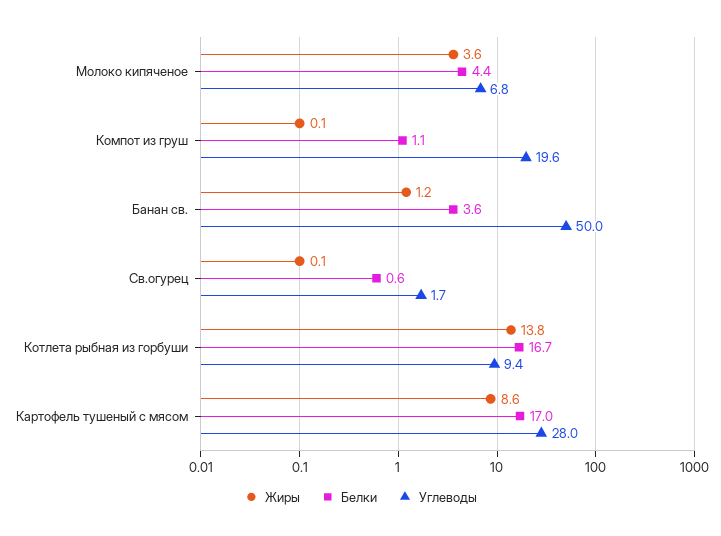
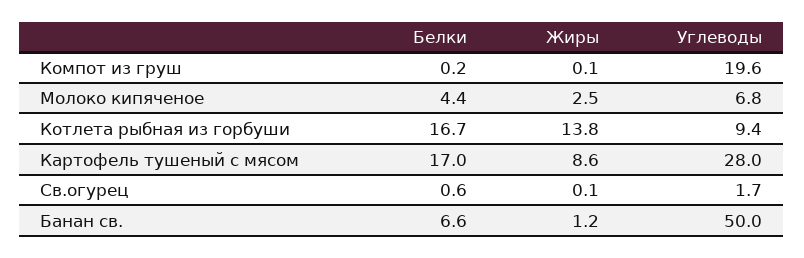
Жиры, Молоко кипяченое: 3.6 -> 2.5
Белки, Компот из груш: 1.1 -> 0.2
Белки, Банан св.: 3.6 -> 6.6

